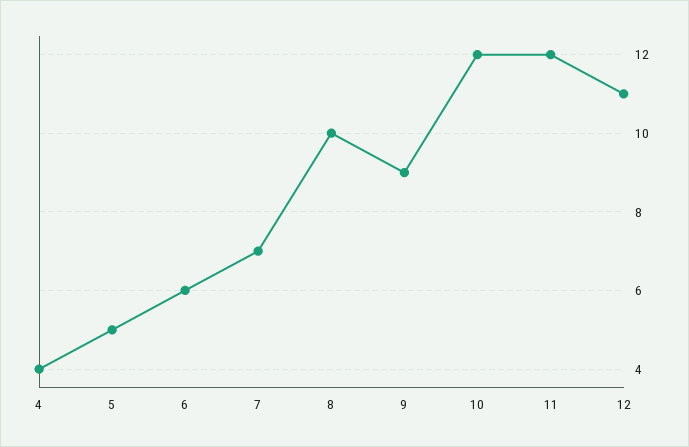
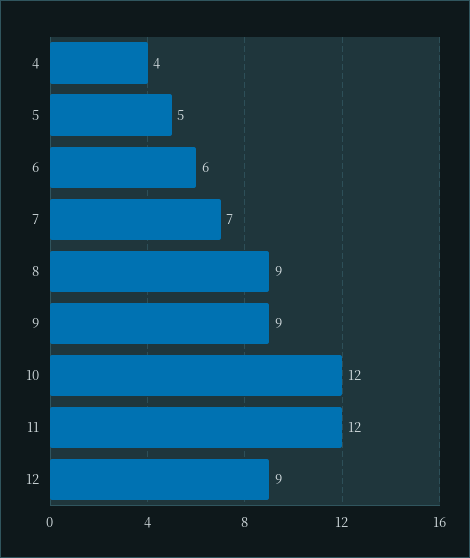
8: 10 -> 9
12: 11 -> 9

